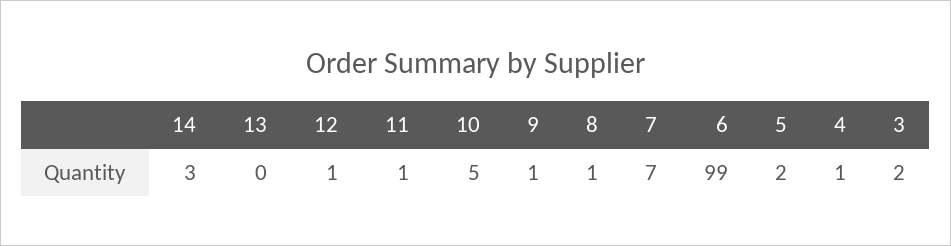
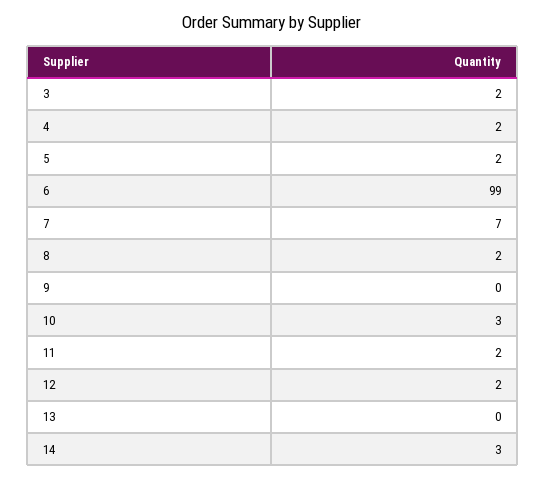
12: 1 -> 2
11: 1 -> 2
10: 5 -> 3
9: 1 -> 0
8: 1 -> 2
4: 1 -> 2

